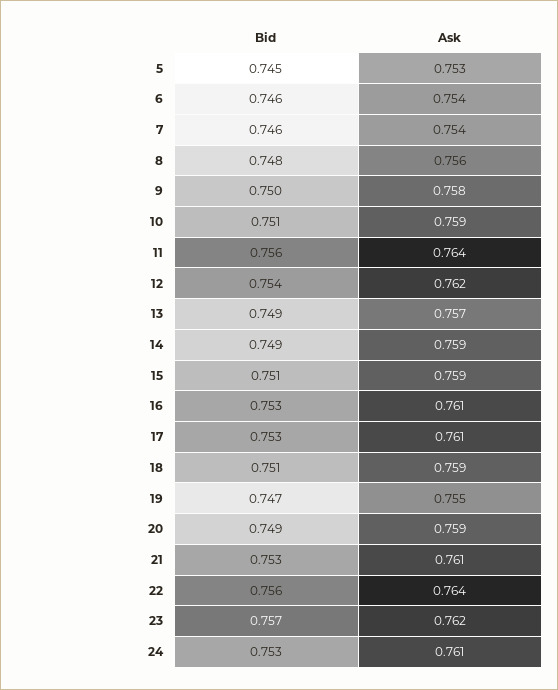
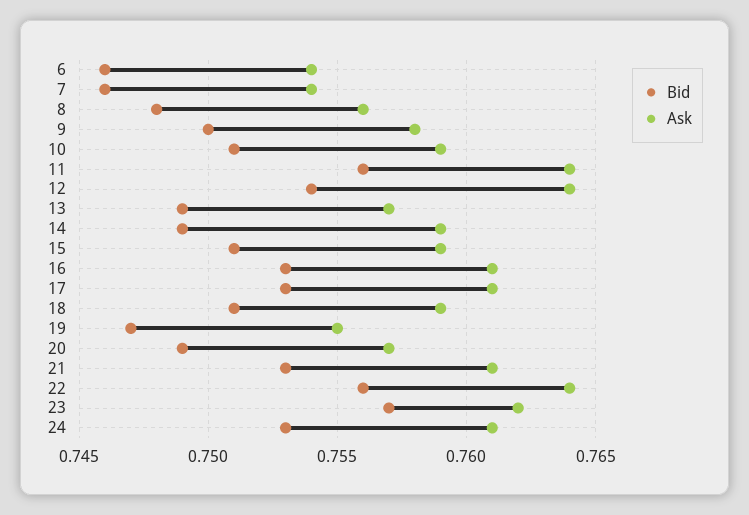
Bid, 5: 0.745 -> none
Ask, 5: 0.753 -> none
Ask, 12: 0.762 -> 0.764
Ask, 20: 0.759 -> 0.757

